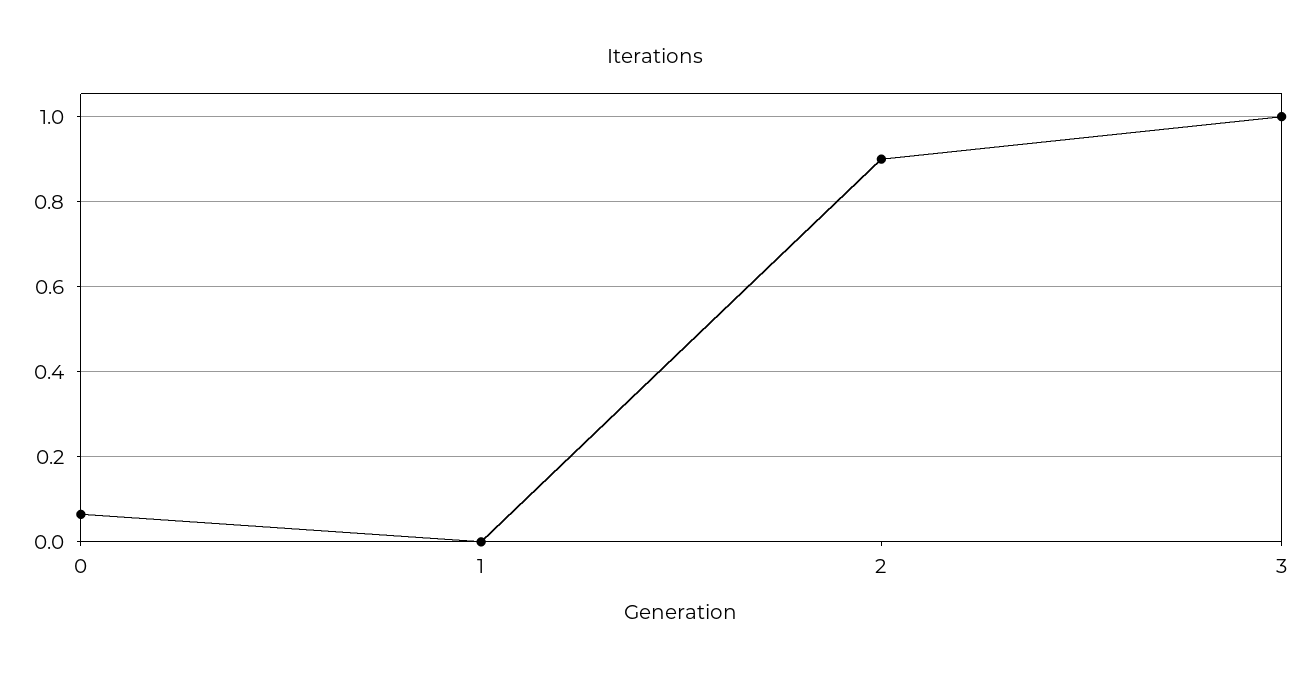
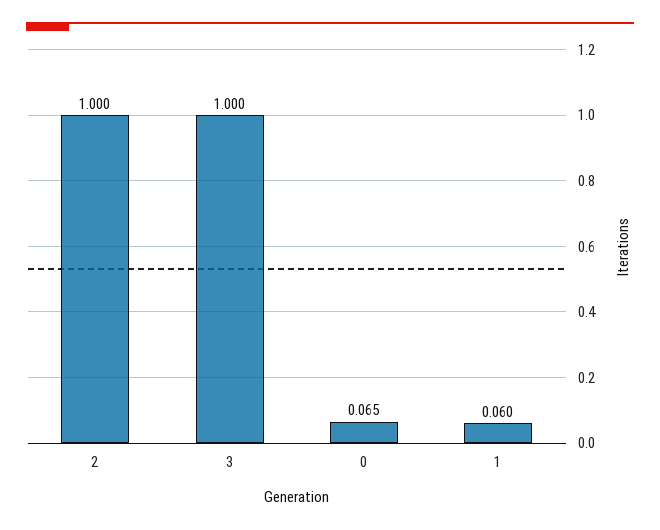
1: 0 -> 0.06
2: 0.9 -> 1

